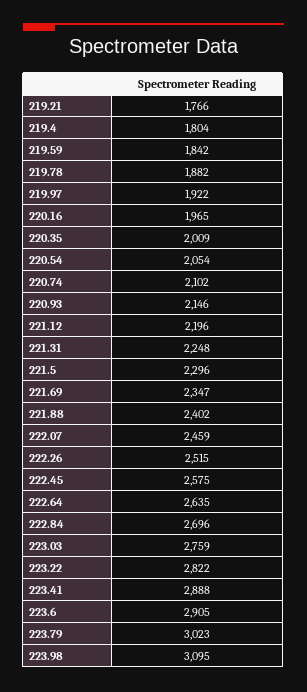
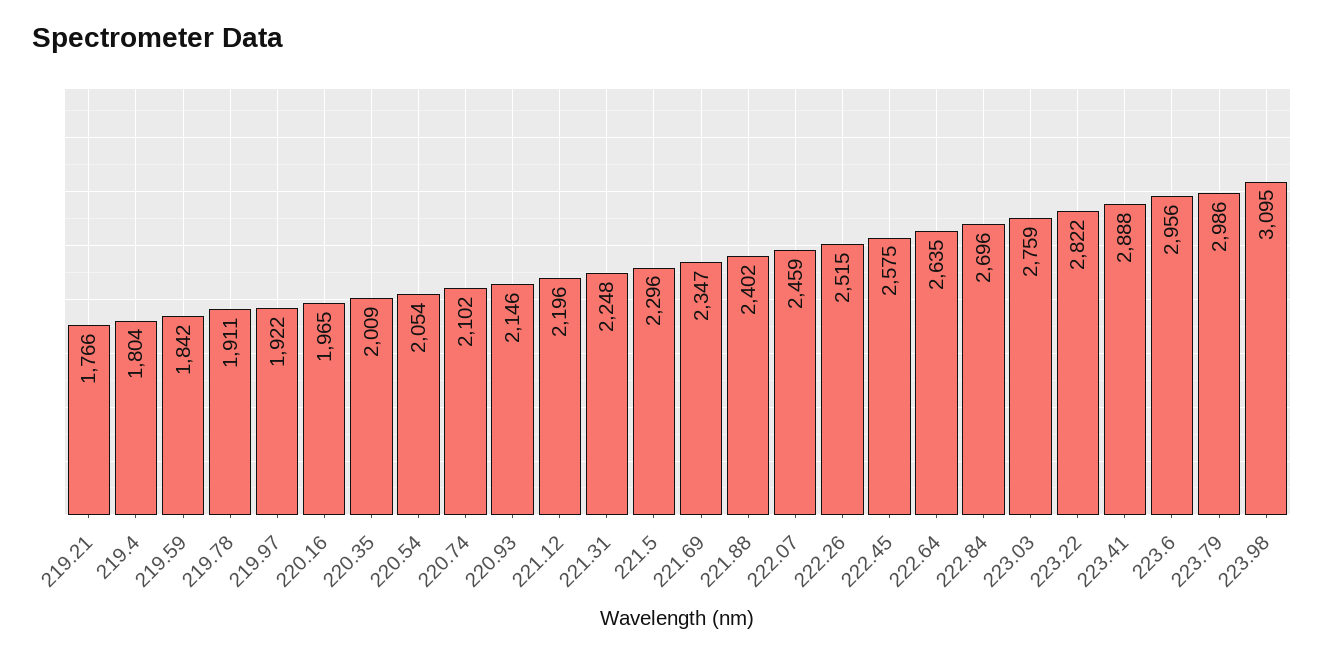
219.78: 1882 -> 1911
223.6: 2905 -> 2956
223.79: 3023 -> 2986

